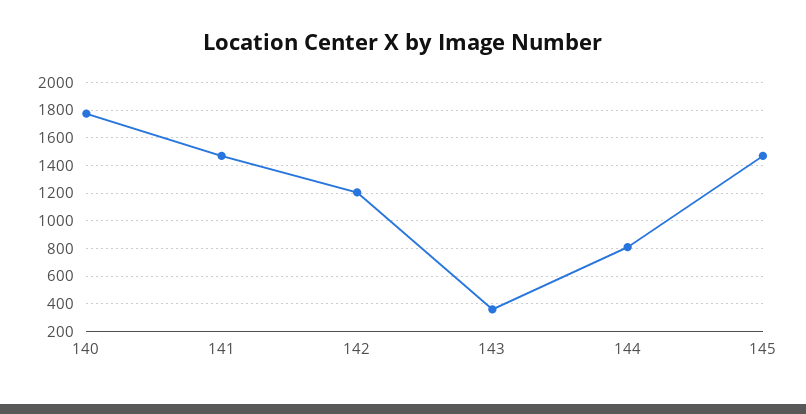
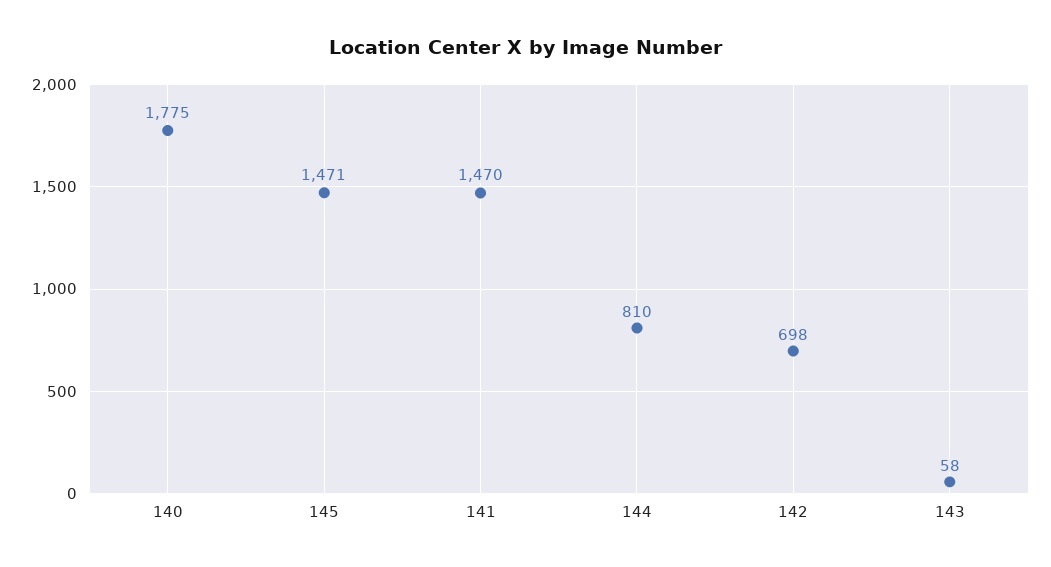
142: 1200 -> 698
143: 350 -> 58

